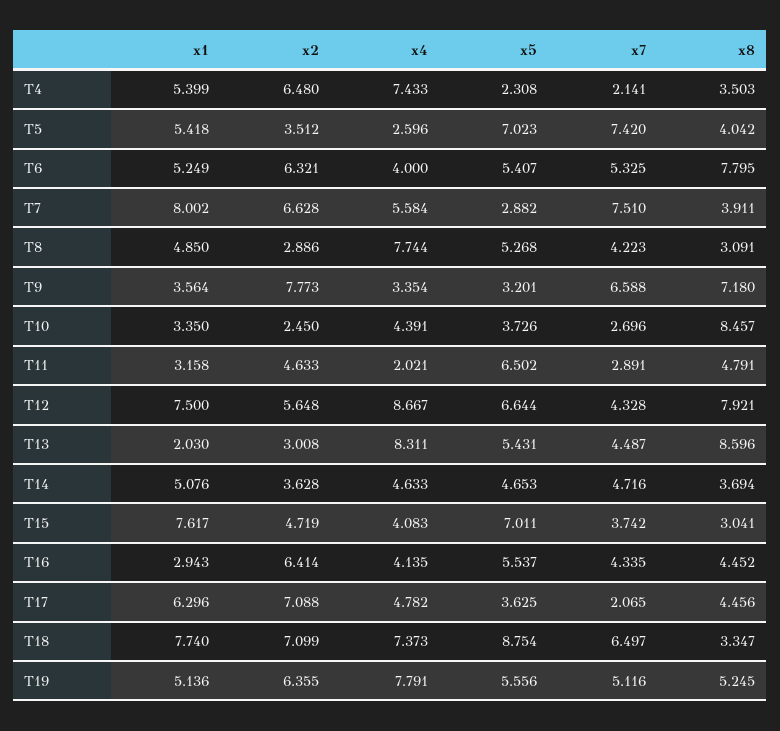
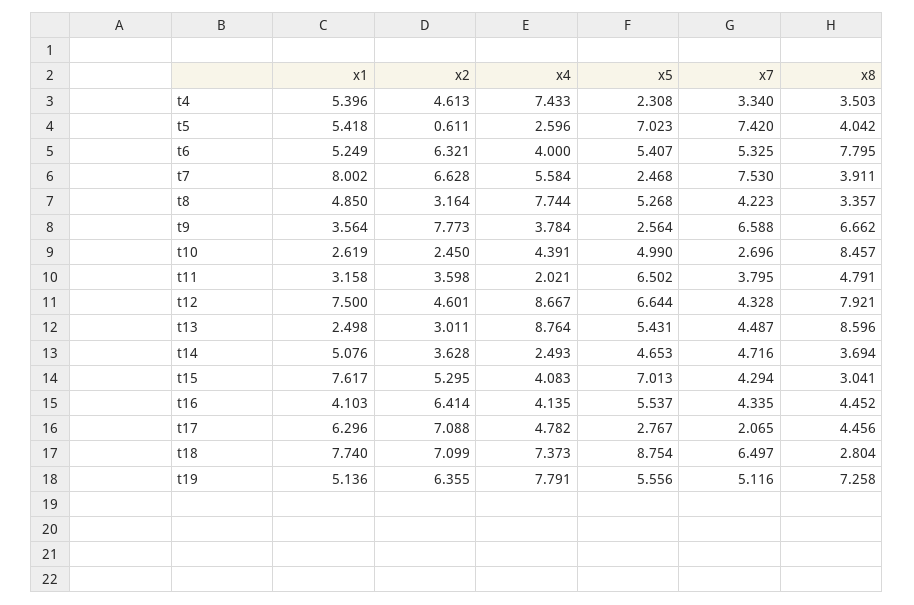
x1, T4: 5.399 -> 5.396
x2, T4: 6.48 -> 4.613
x7, T4: 2.141 -> 3.34
x2, T5: 3.512 -> 0.611
x5, T7: 2.882 -> 2.468
x7, T7: 7.51 -> 7.53
x2, T8: 2.886 -> 3.164
x8, T8: 3.091 -> 3.357
x4, T9: 3.354 -> 3.784
x5, T9: 3.201 -> 2.564
x8, T9: 7.18 -> 6.662
x1, T10: 3.35 -> 2.619
x5, T10: 3.726 -> 4.99
x2, T11: 4.633 -> 3.598
x7, T11: 2.891 -> 3.795
x2, T12: 5.648 -> 4.601
x1, T13: 2.03 -> 2.498
x2, T13: 3.008 -> 3.011
x4, T13: 8.311 -> 8.764
x4, T14: 4.633 -> 2.493
x2, T15: 4.719 -> 5.295
x5, T15: 7.011 -> 7.013
x7, T15: 3.742 -> 4.294
x1, T16: 2.943 -> 4.103
x5, T17: 3.625 -> 2.767
x8, T18: 3.347 -> 2.804
x8, T19: 5.245 -> 7.258

